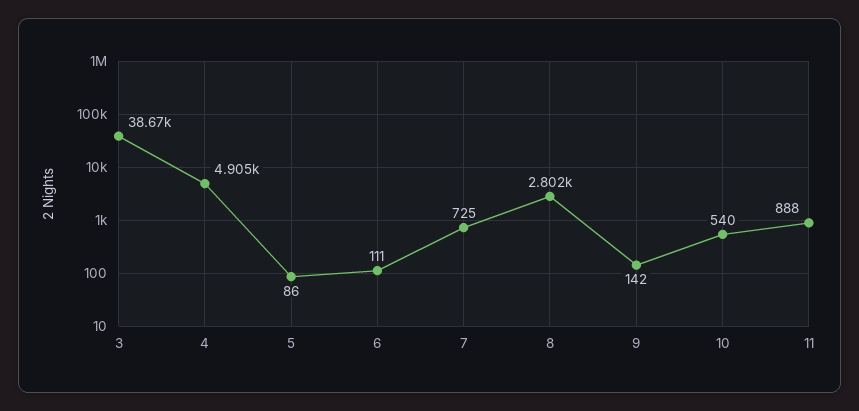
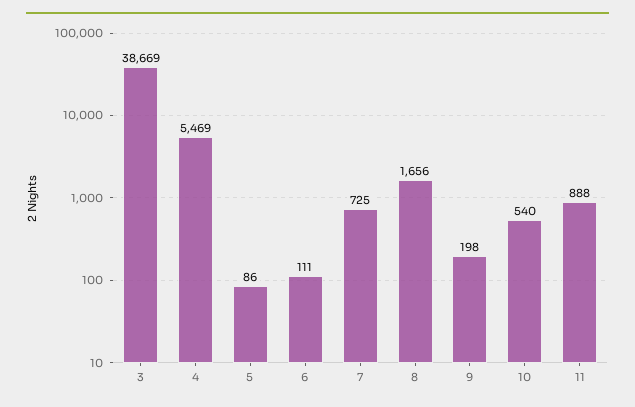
4: 4905 -> 5469
8: 2802 -> 1656
9: 142 -> 198

